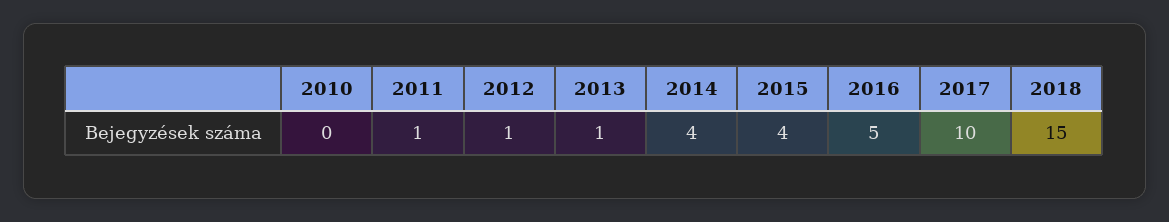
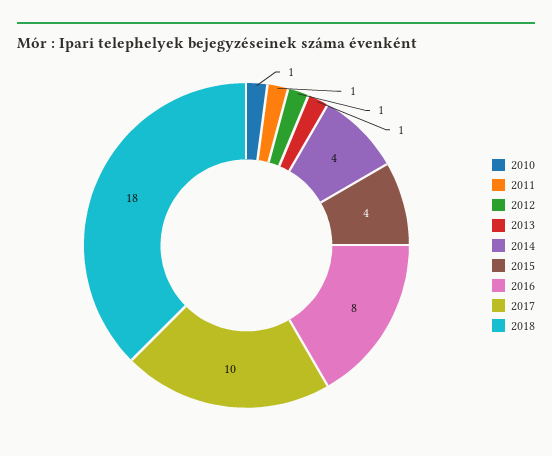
2010: 0 -> 1
2016: 5 -> 8
2018: 15 -> 18

